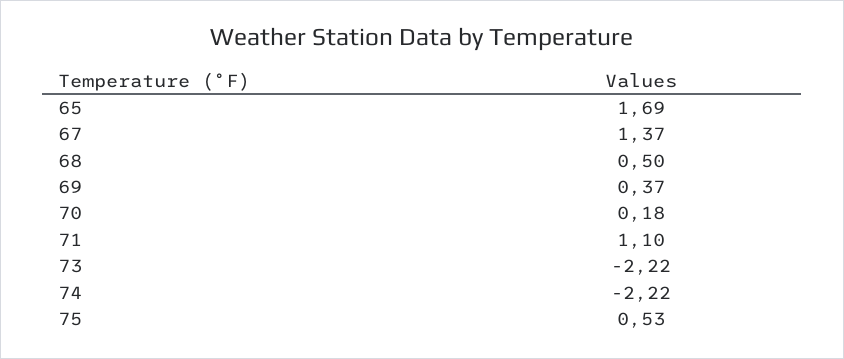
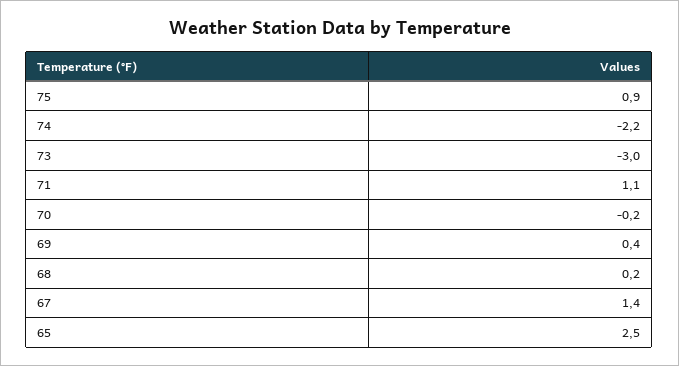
65: 1.69 -> 2.5
68: 0.5 -> 0.2
70: 0.18 -> -0.2
73: -2.22 -> -3
75: 0.53 -> 0.9

